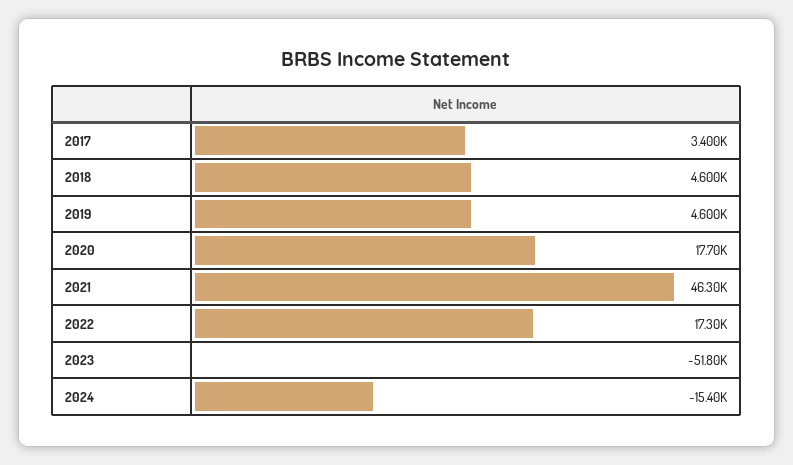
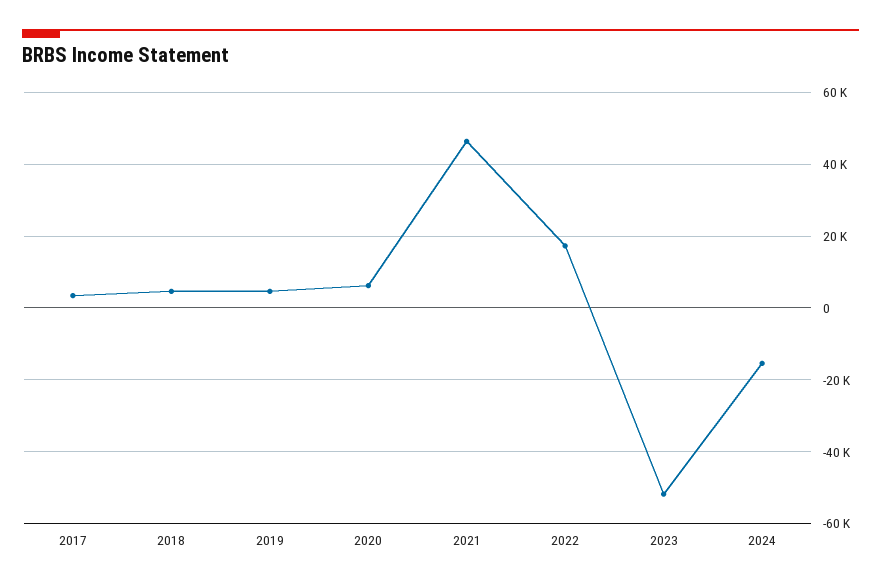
2020: 17700 -> 6000

